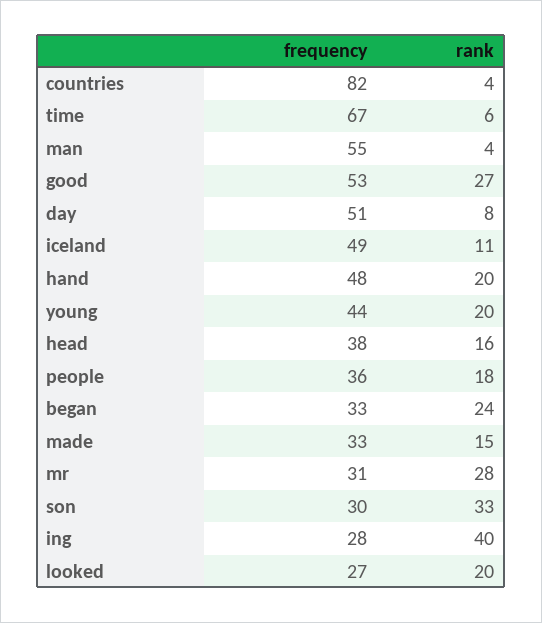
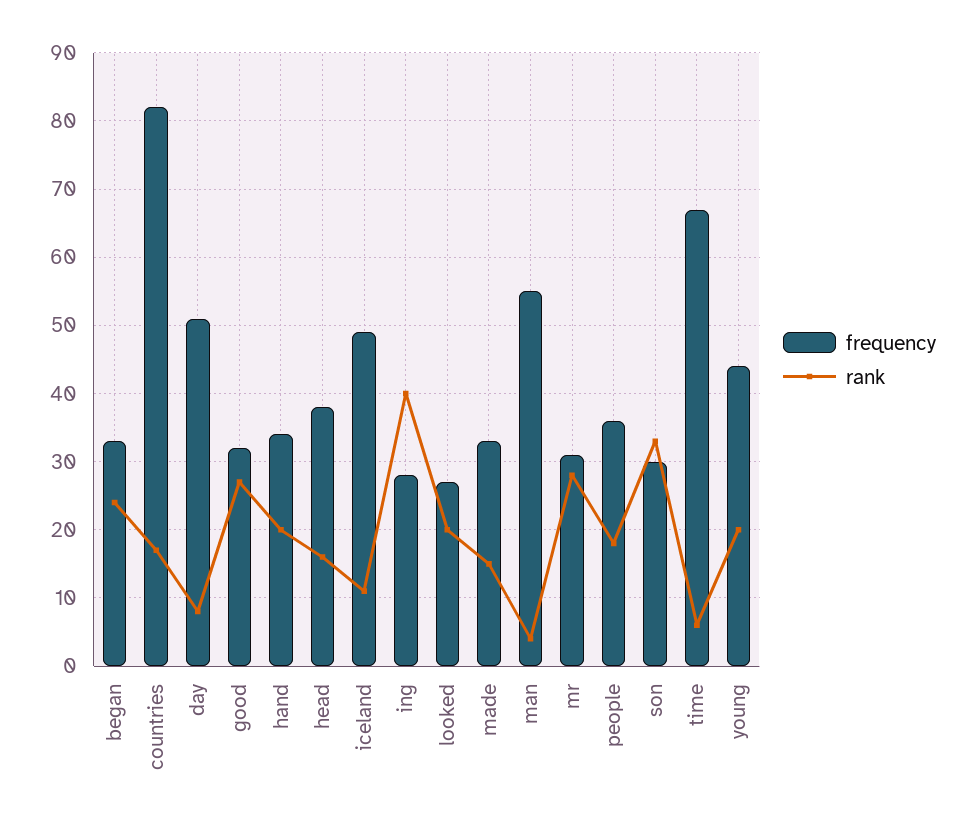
rank, countries: 4 -> 17
frequency, good: 53 -> 32
frequency, hand: 48 -> 34

